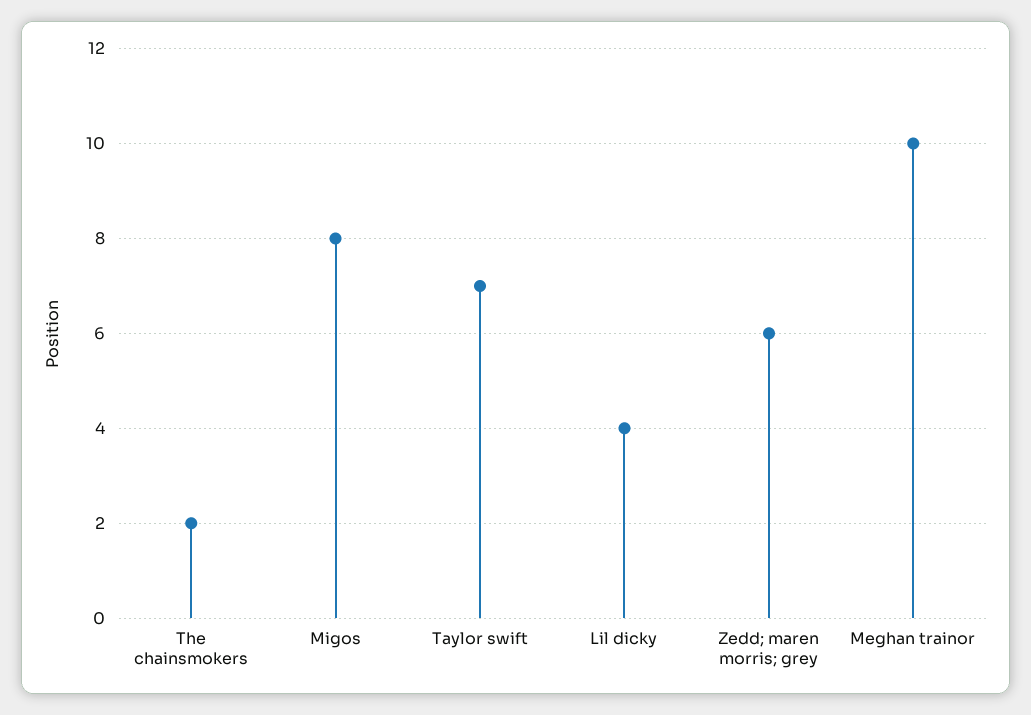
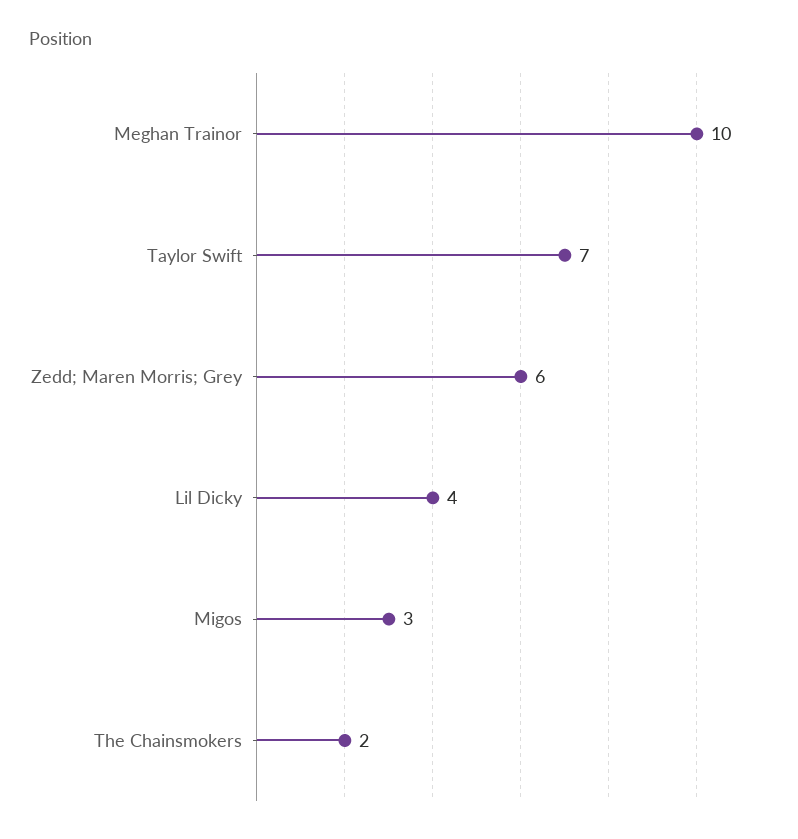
Migos: 8 -> 3

